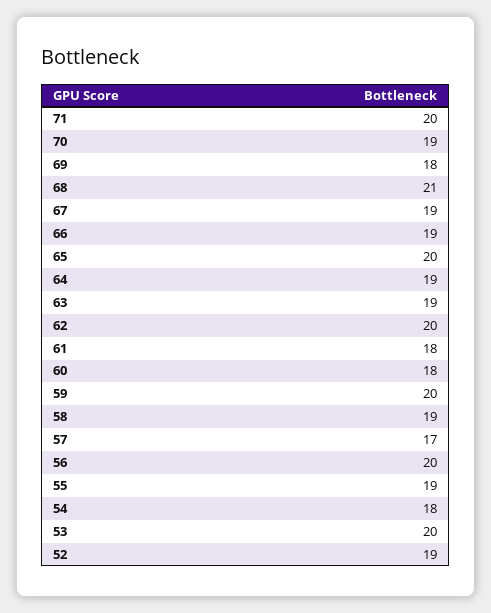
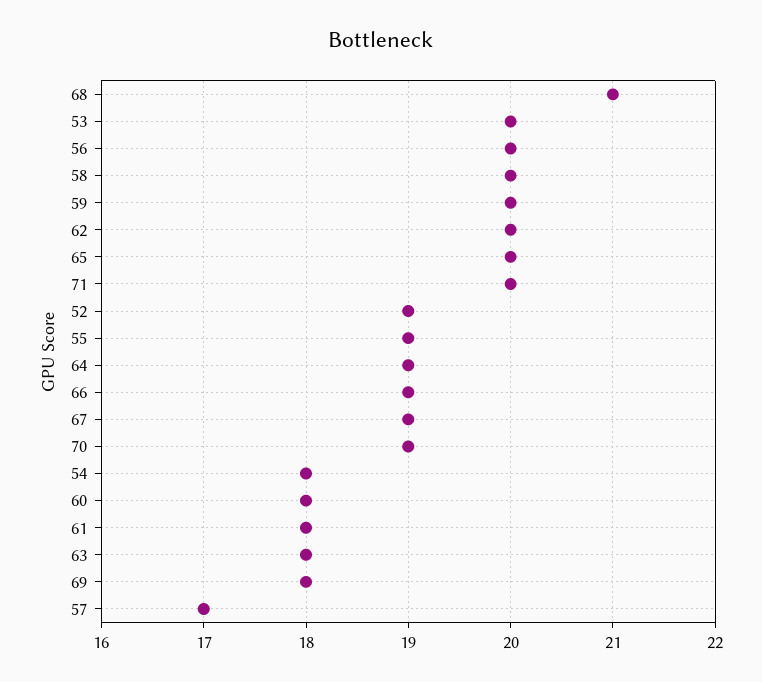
63: 19 -> 18
58: 19 -> 20

